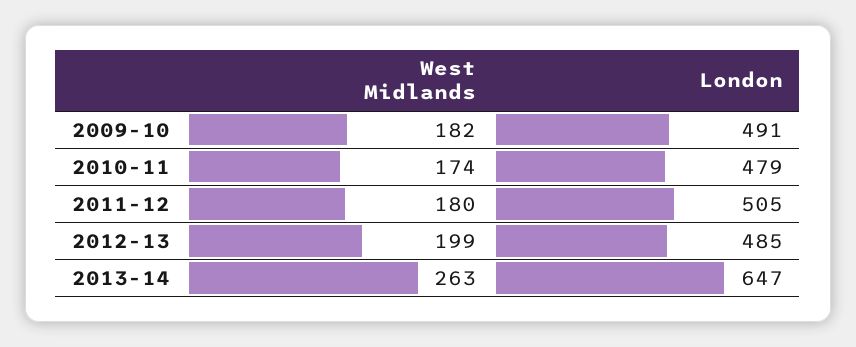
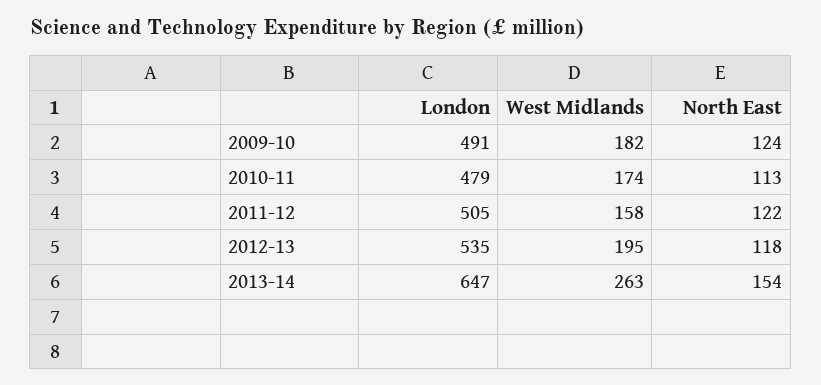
West Midlands, 2011-12: 180 -> 158
West Midlands, 2012-13: 199 -> 195
London, 2012-13: 485 -> 535
North East, 2009-10: none -> 124
North East, 2010-11: none -> 113
North East, 2011-12: none -> 122
North East, 2012-13: none -> 118
North East, 2013-14: none -> 154

